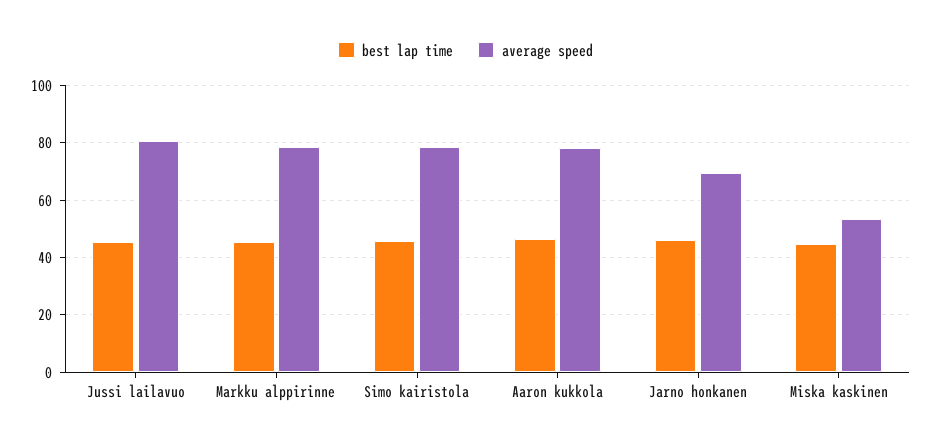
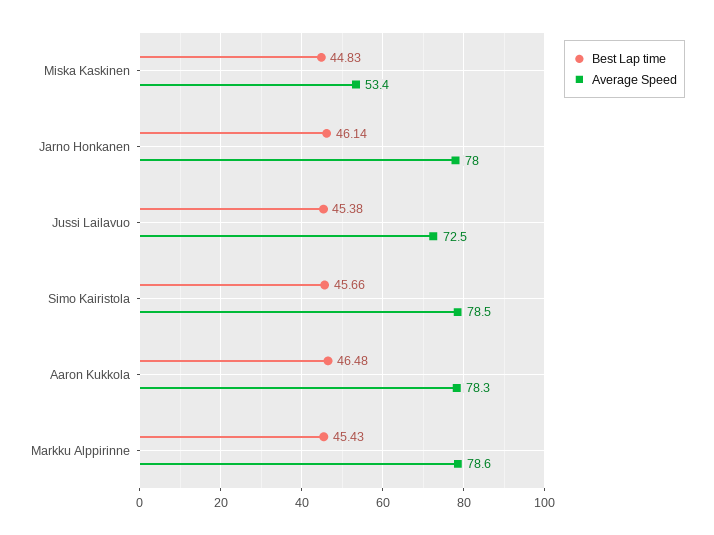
average speed, Jussi lailavuo: 80 -> 72.5
average speed, Jarno honkanen: 70 -> 78

